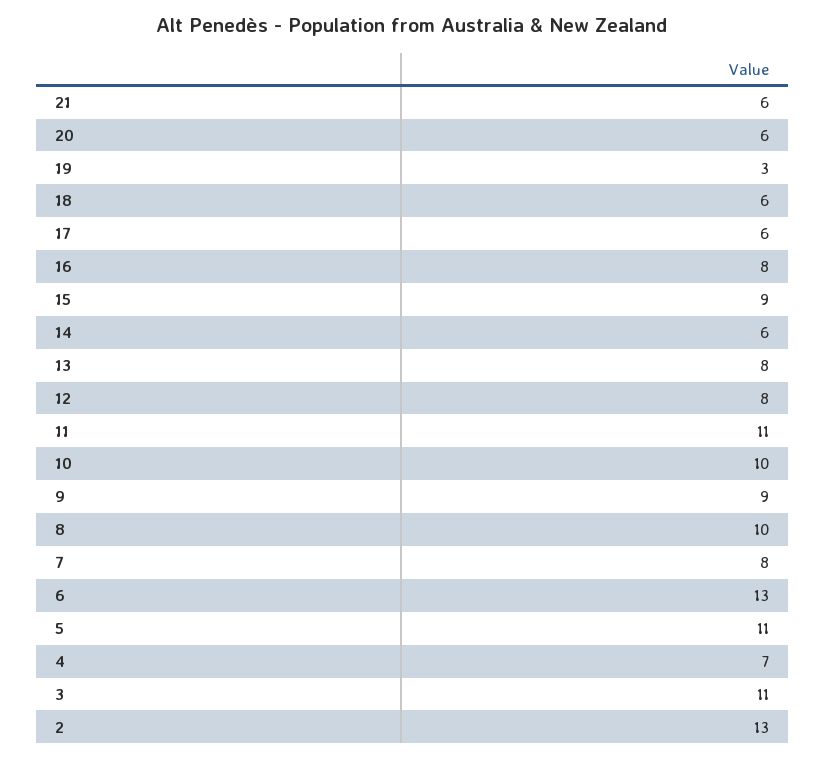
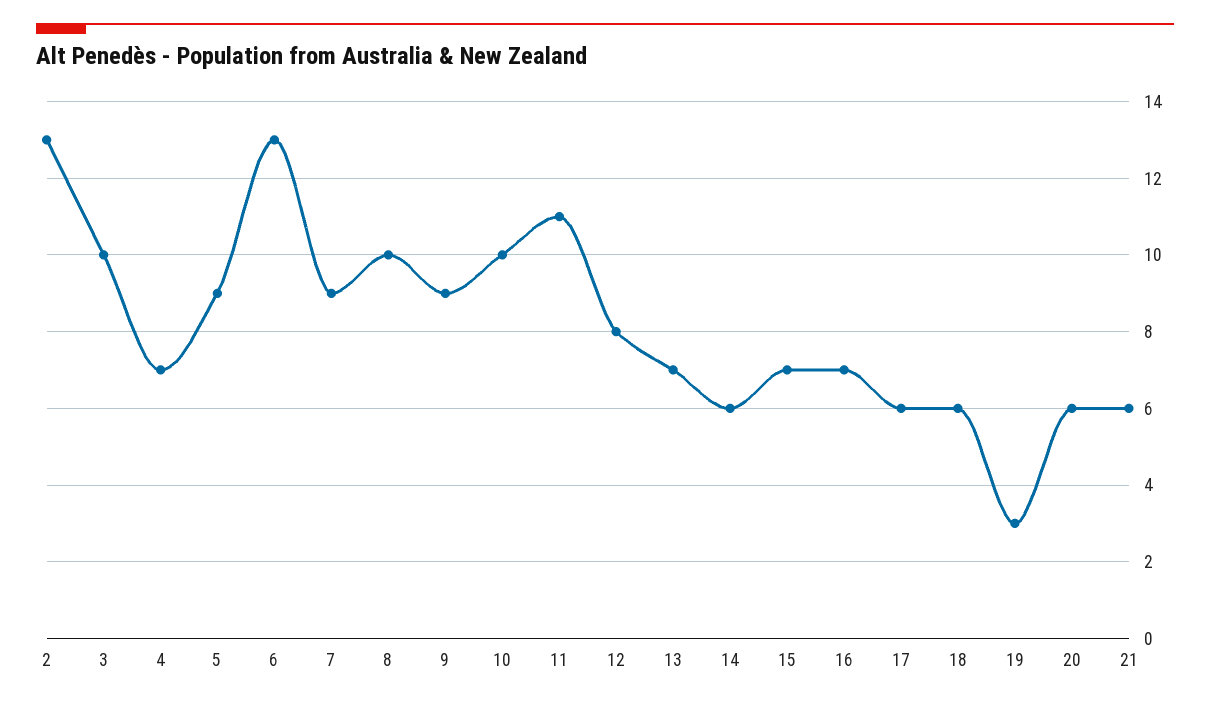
16: 8 -> 7
15: 9 -> 7
13: 8 -> 7
7: 8 -> 9
5: 11 -> 9
3: 11 -> 10

